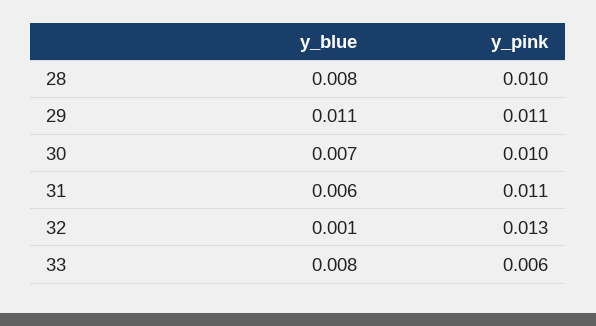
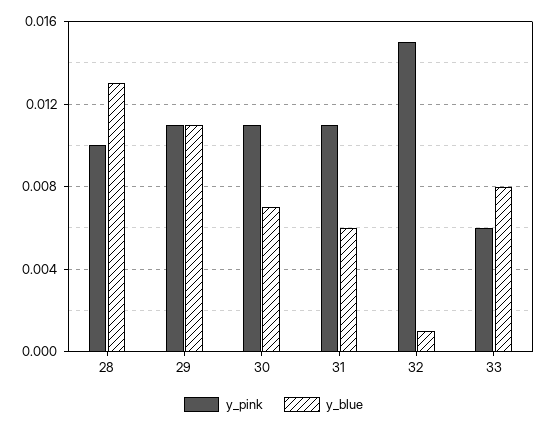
y_blue, 28: 0.008 -> 0.013
y_pink, 30: 0.01 -> 0.011
y_pink, 32: 0.013 -> 0.015

